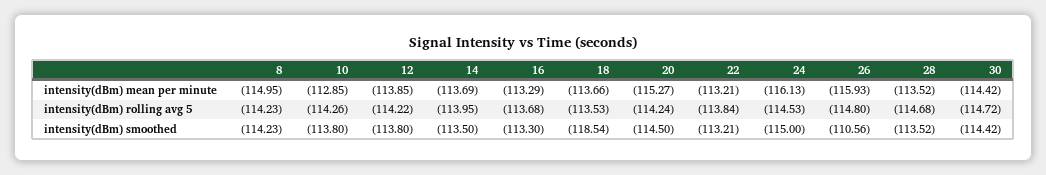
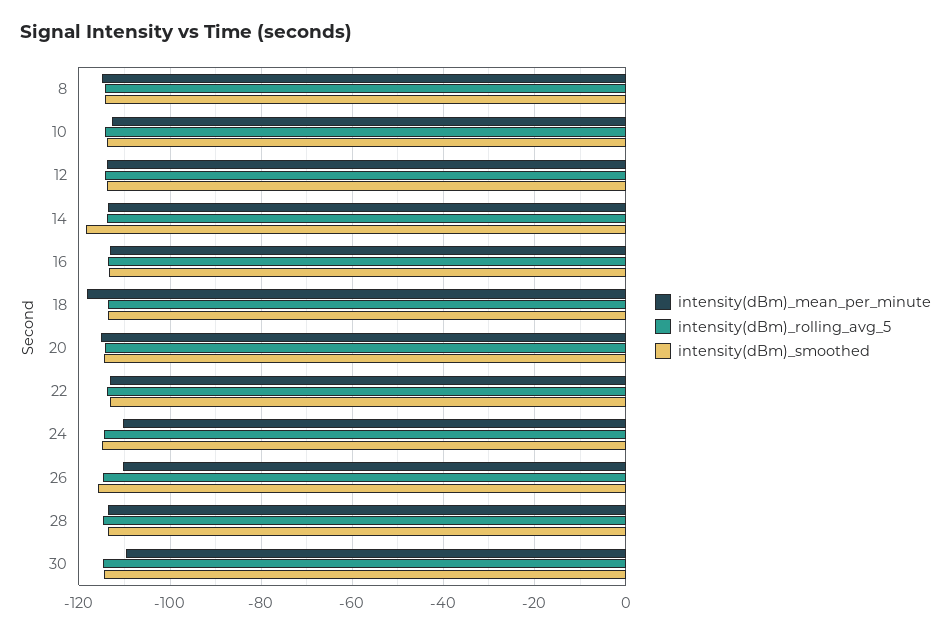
intensity(dBm) mean per minute, 18: -113.66 -> -118
intensity(dBm) mean per minute, 24: -116.13 -> -110
intensity(dBm) mean per minute, 26: -115.93 -> -110
intensity(dBm) mean per minute, 30: -114.42 -> -110
intensity(dBm) smoothed, 14: -113.5 -> -118
intensity(dBm) smoothed, 18: -118.54 -> -114
intensity(dBm) smoothed, 26: -110.56 -> -116

